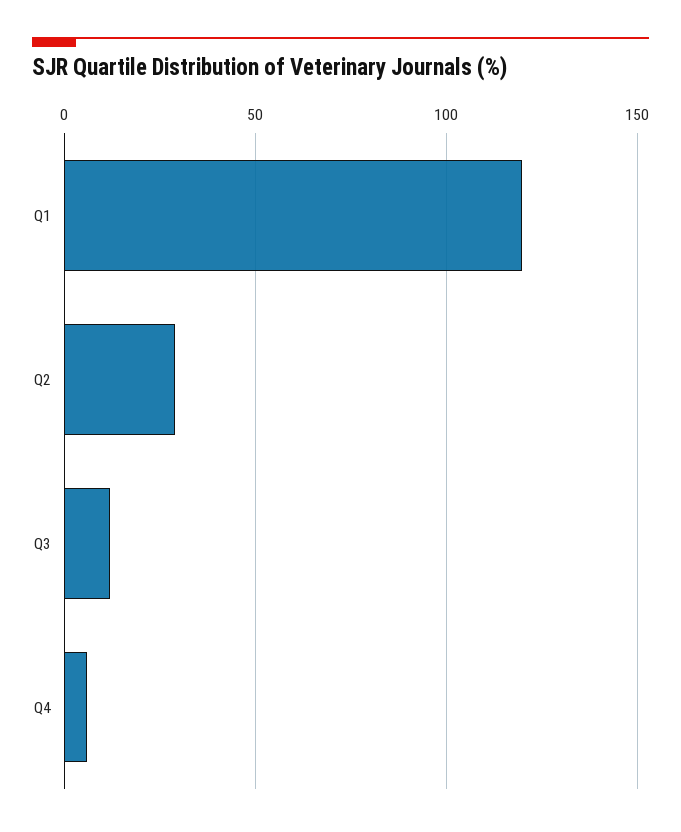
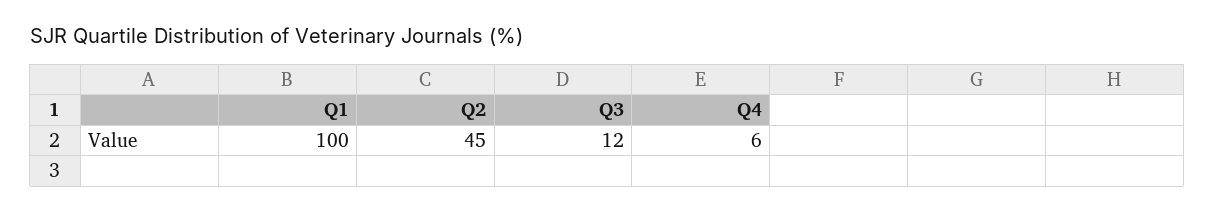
Q1: 120 -> 100
Q2: 30 -> 45

